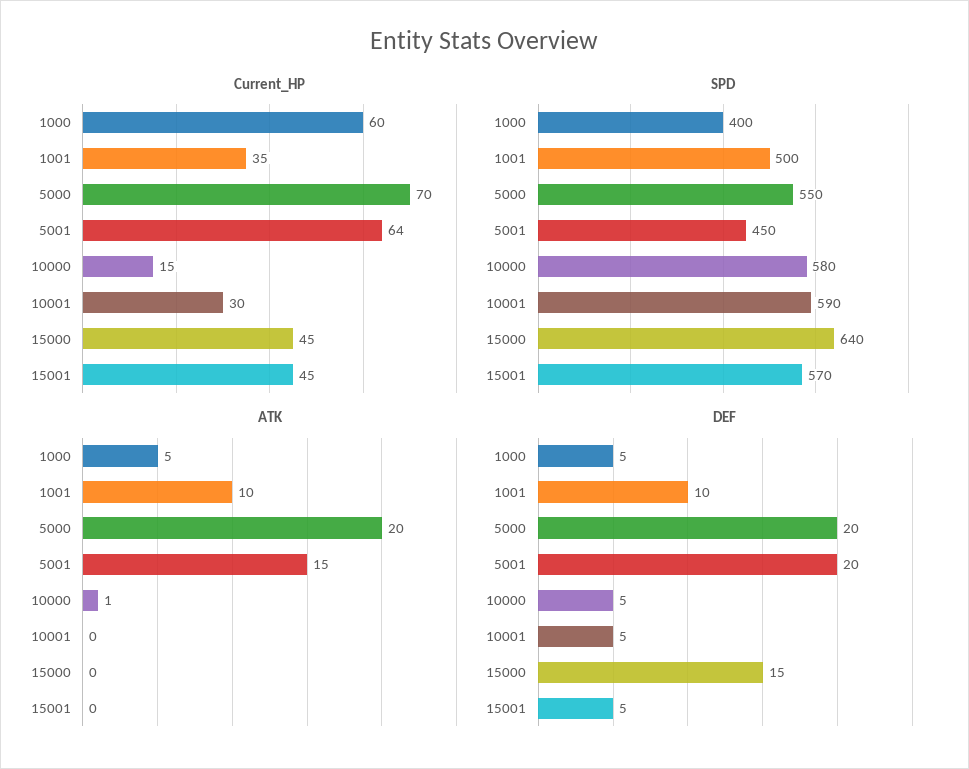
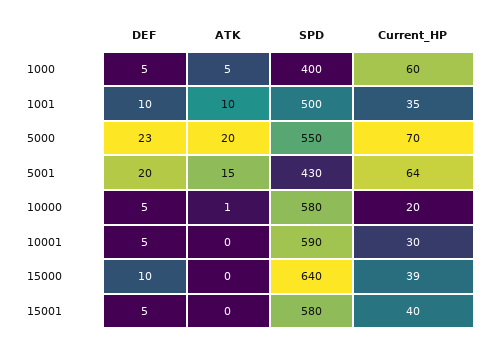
Current_HP, 10000: 15 -> 20
Current_HP, 15000: 45 -> 39
Current_HP, 15001: 45 -> 40
SPD, 5001: 450 -> 430
SPD, 15001: 570 -> 580
DEF, 5000: 20 -> 23
DEF, 15000: 15 -> 10

